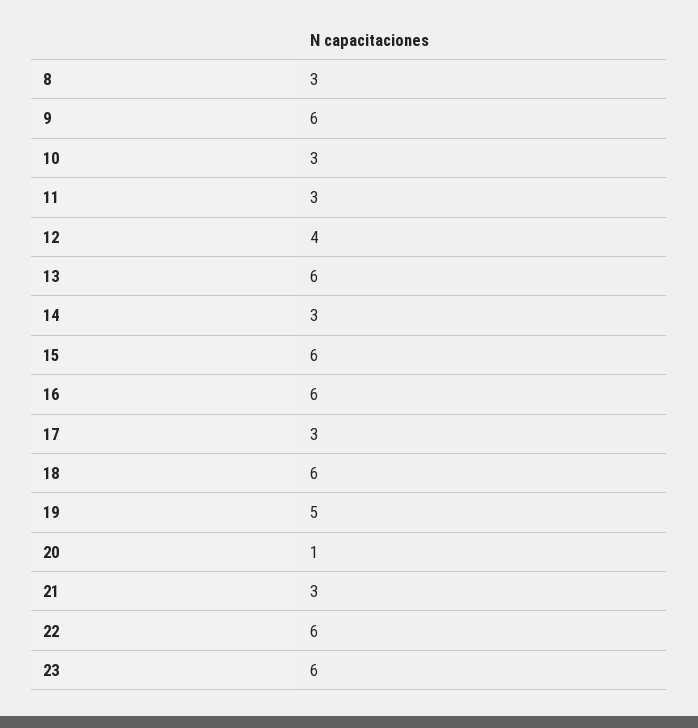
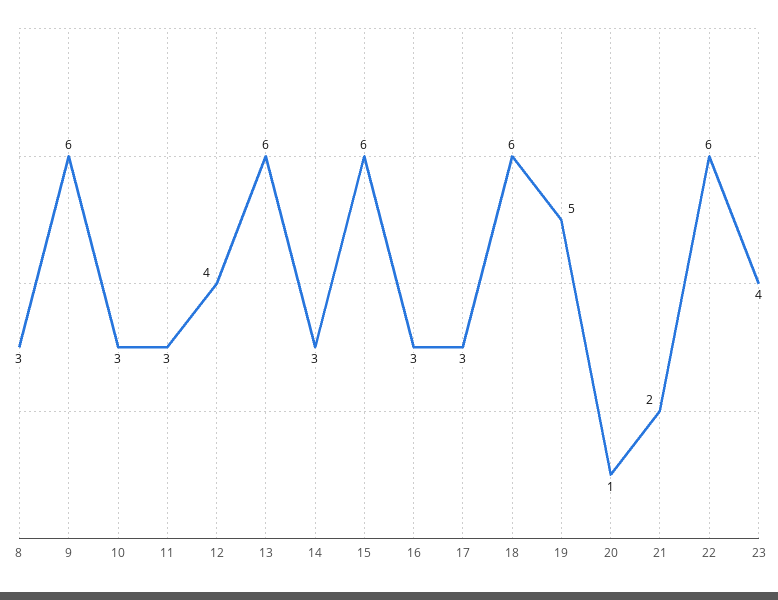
16: 6 -> 3
21: 3 -> 2
23: 6 -> 4

